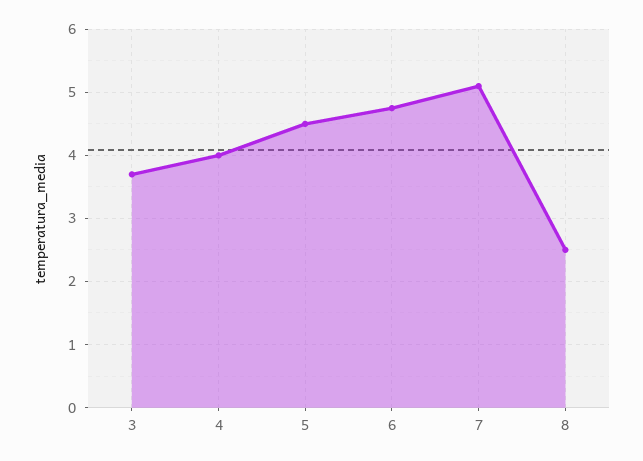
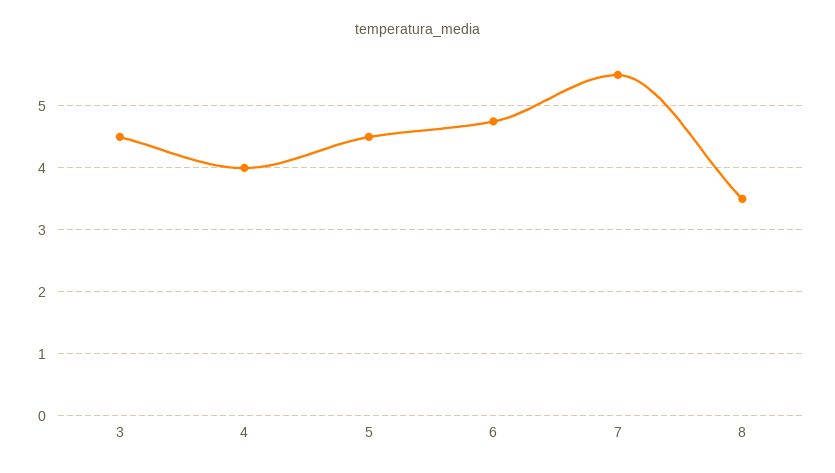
3: 3.7 -> 4.5
7: 5.1 -> 5.5
8: 2.5 -> 3.5

